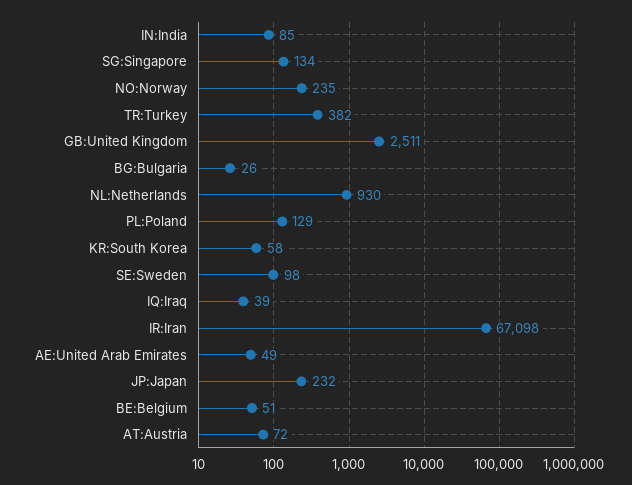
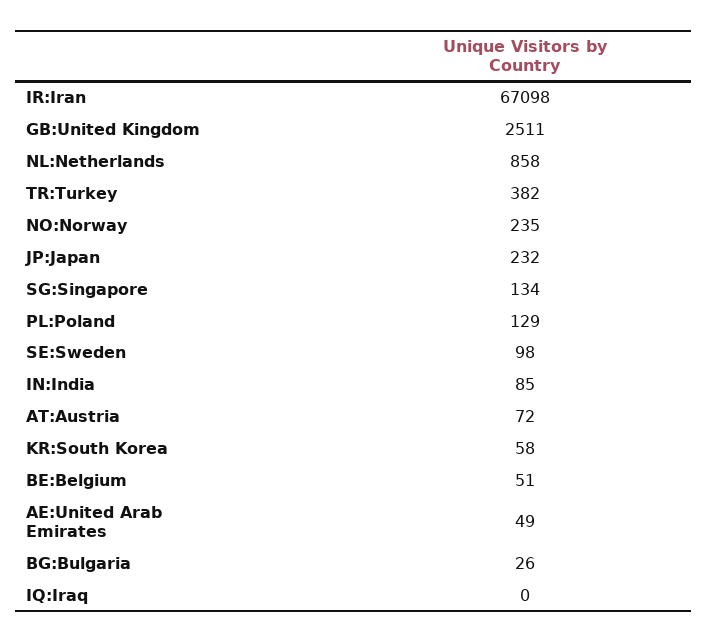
NL:Netherlands: 930 -> 858
IQ:Iraq: 39 -> 0

